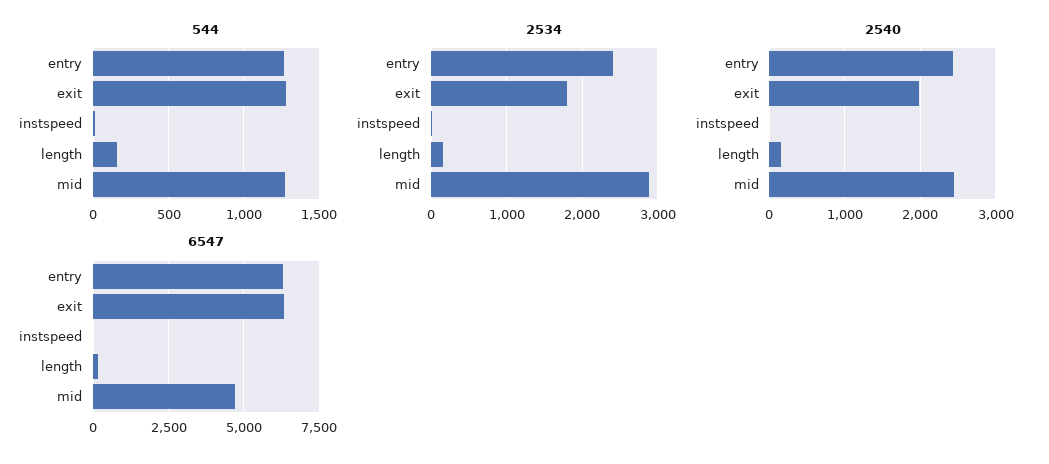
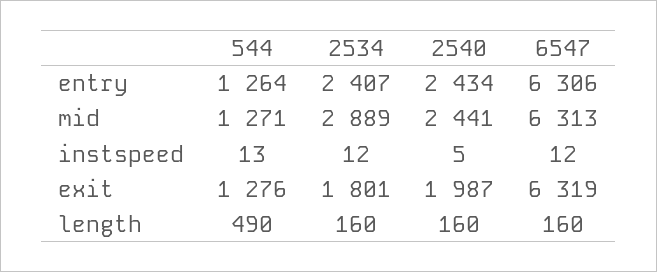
544, length: 150 -> 490
6547, mid: 4750 -> 6313

